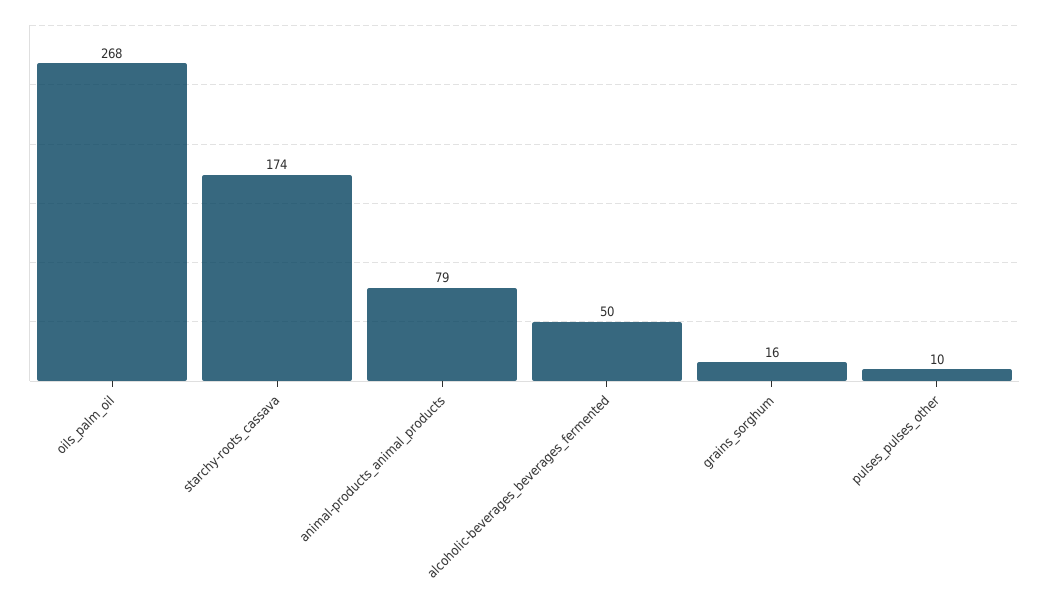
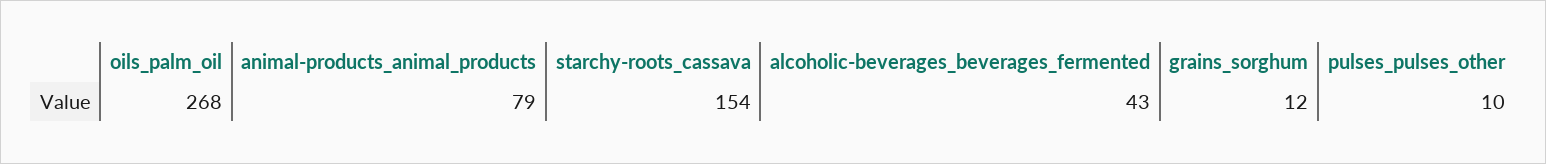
starchy-roots_cassava: 174 -> 154
alcoholic-beverages_beverages_fermented: 50 -> 43
grains_sorghum: 16 -> 12

